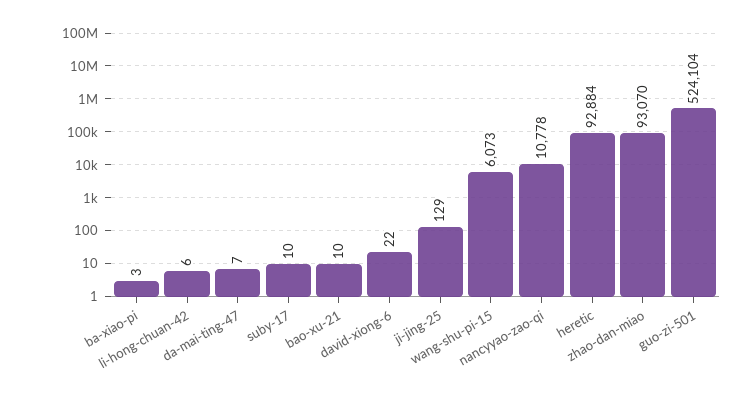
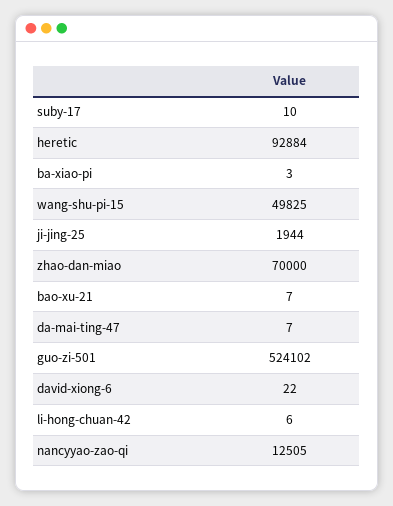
bao-xu-21: 10 -> 7
ji-jing-25: 129 -> 1944
wang-shu-pi-15: 6073 -> 49825
nancyyao-zao-qi: 10778 -> 12505
zhao-dan-miao: 93070 -> 70000
guo-zi-501: 524104 -> 524102

